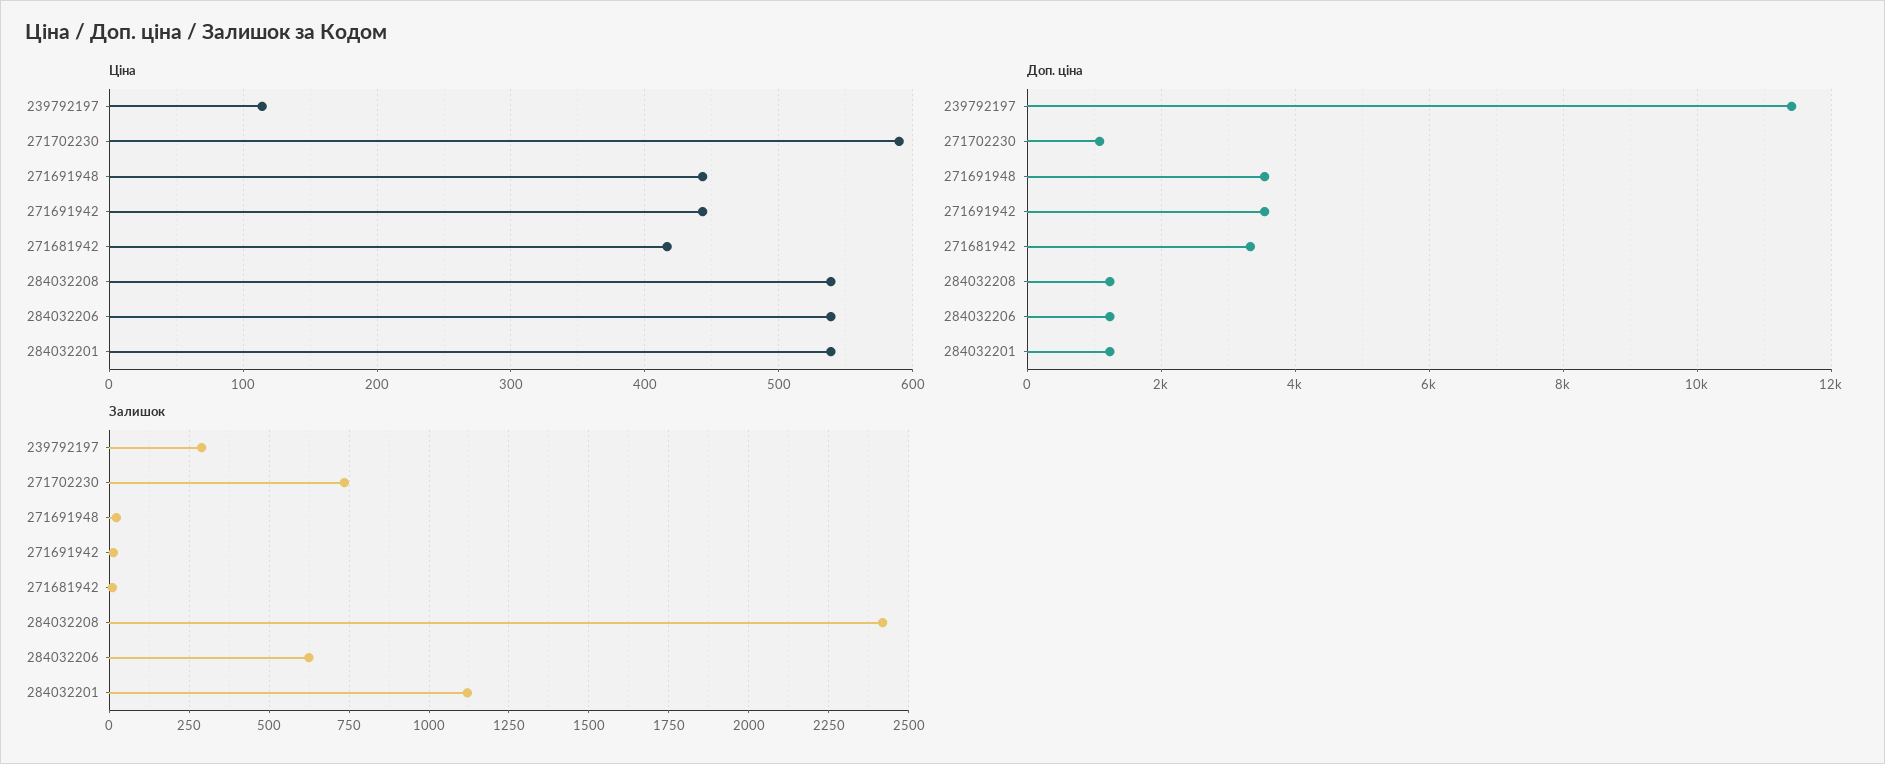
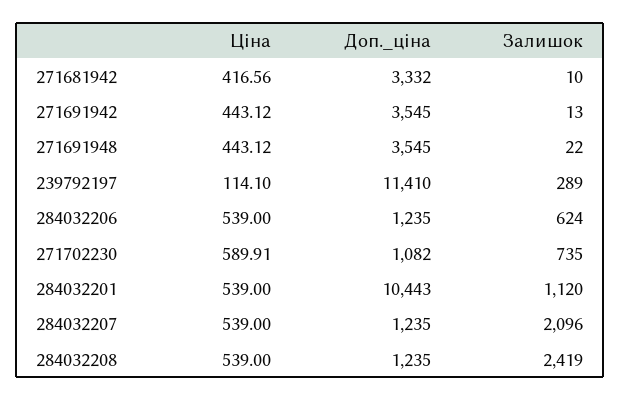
Доп. ціна, 284032201: 1200 -> 10443
Ціна, 284032207: none -> 539
Доп. ціна, 284032207: none -> 1235
Залишок, 284032207: none -> 2096

